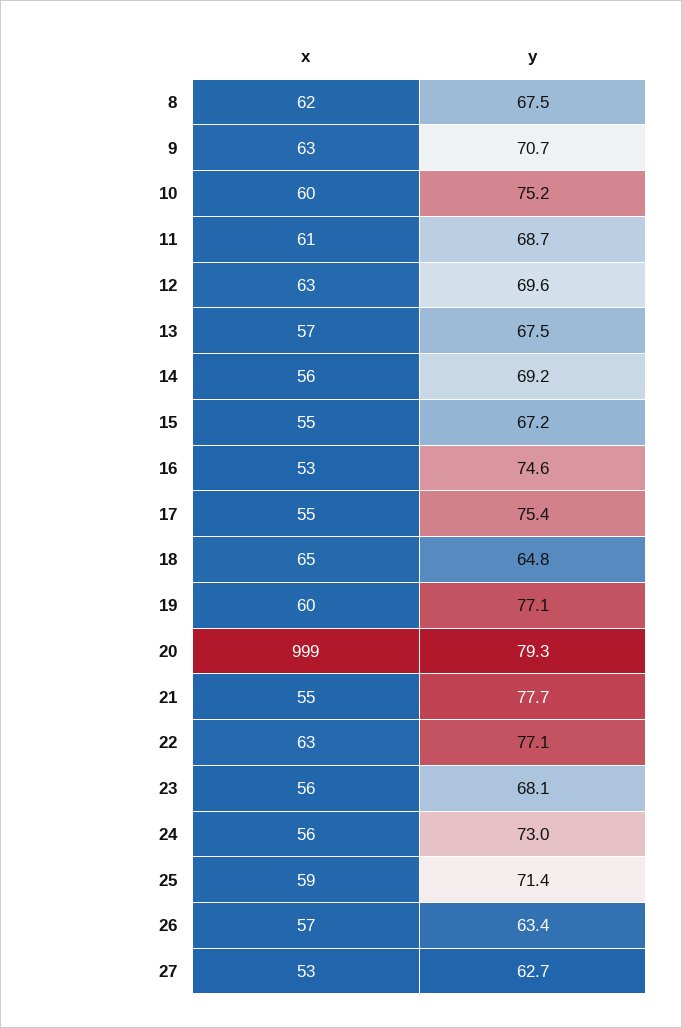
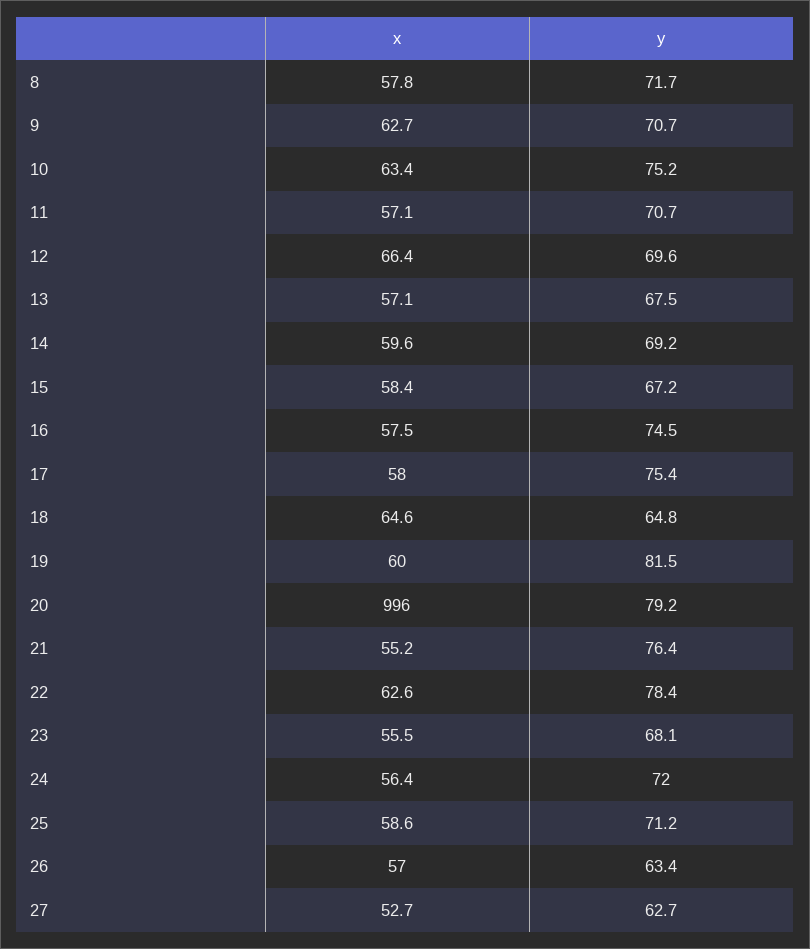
x, 8: 62 -> 57.8
y, 8: 67.5 -> 71.7
x, 10: 60 -> 63.4
x, 11: 61 -> 57.1
y, 11: 68.7 -> 70.7
x, 12: 63 -> 66.4
x, 14: 56 -> 59.6
x, 15: 55 -> 58.4
x, 16: 53 -> 57.5
y, 16: 74.6 -> 74.5
x, 17: 55 -> 58
y, 19: 77.1 -> 81.5
x, 20: 999 -> 996
y, 20: 79.3 -> 79.2
y, 21: 77.7 -> 76.4
y, 22: 77.1 -> 78.4
y, 24: 73 -> 72
y, 25: 71.4 -> 71.2

